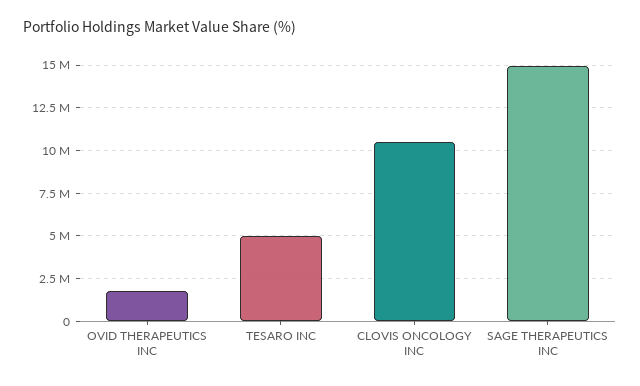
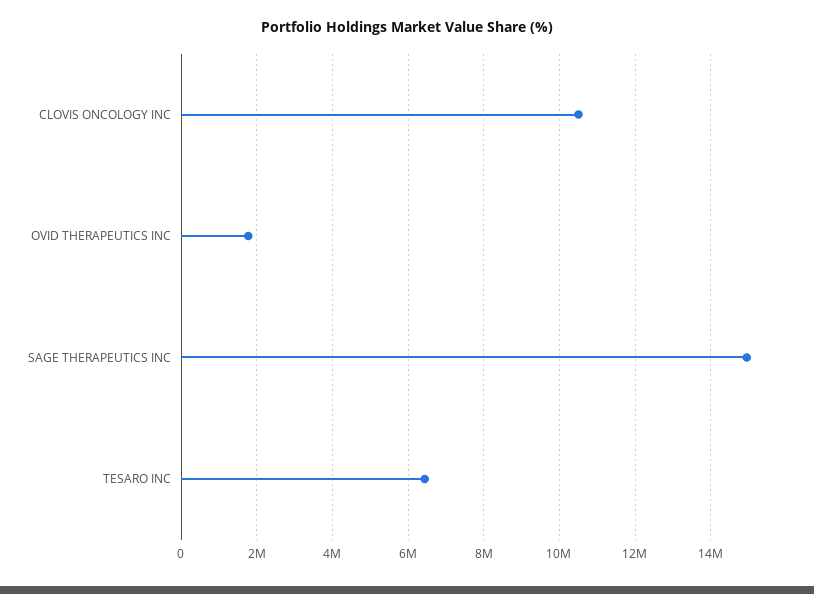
TESARO INC: 5000000 -> 6400000

